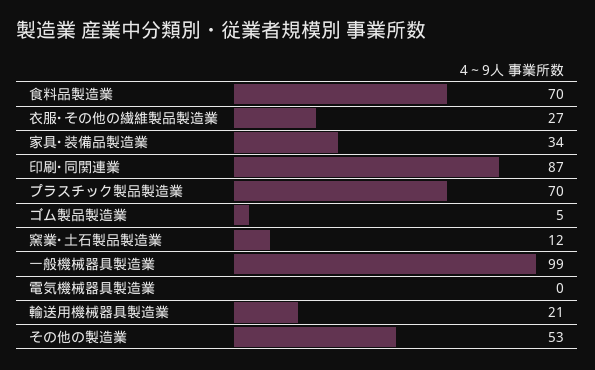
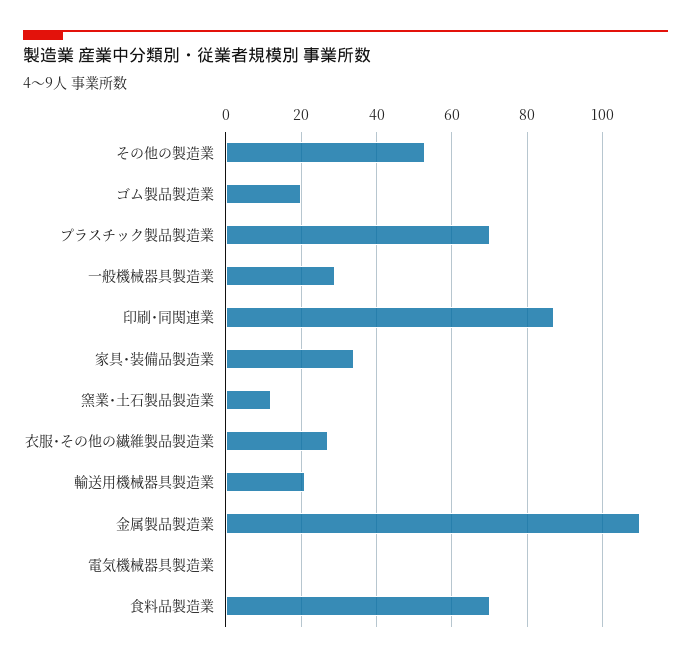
ゴム製品製造業: 5 -> 20
一般機械器具製造業: 99 -> 30
金属製品製造業: none -> 110

